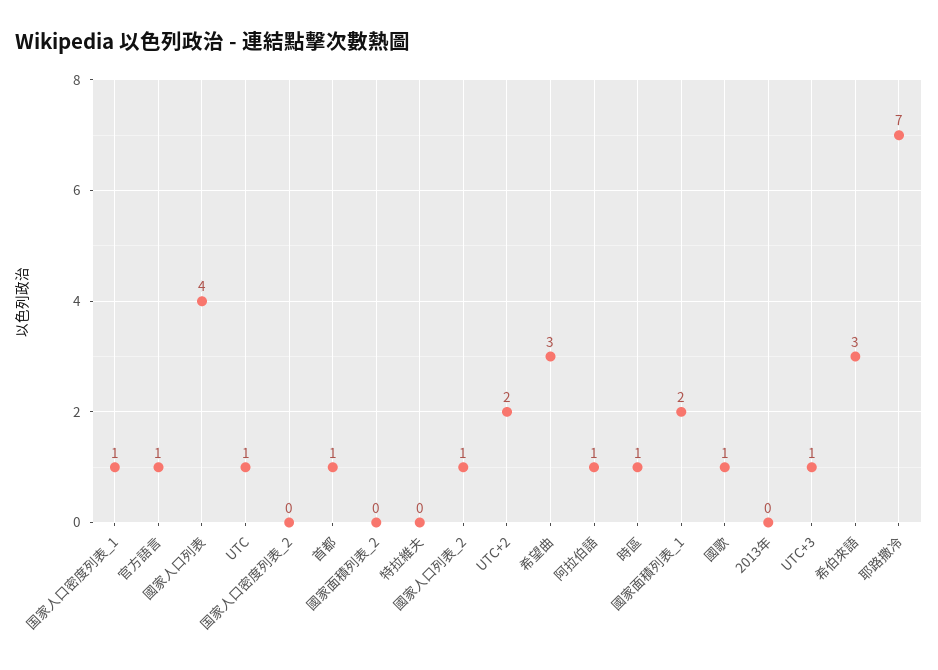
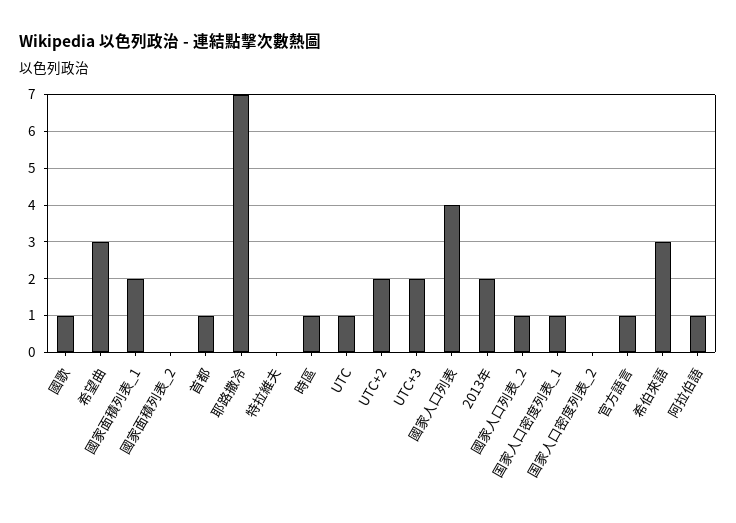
2013年: 0 -> 2
UTC+3: 1 -> 2

